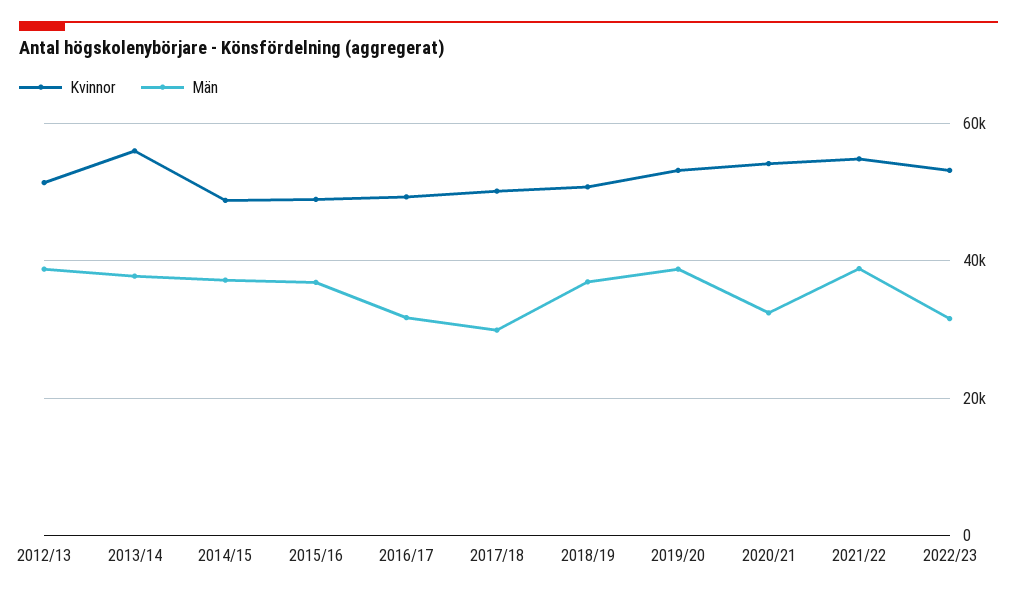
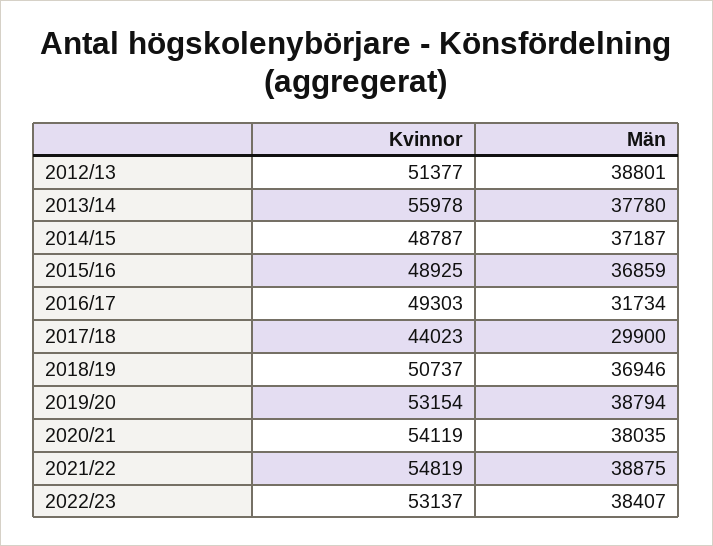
Kvinnor, 2017/18: 50000 -> 44023
Män, 2020/21: 32000 -> 38035
Män, 2022/23: 32000 -> 38407

